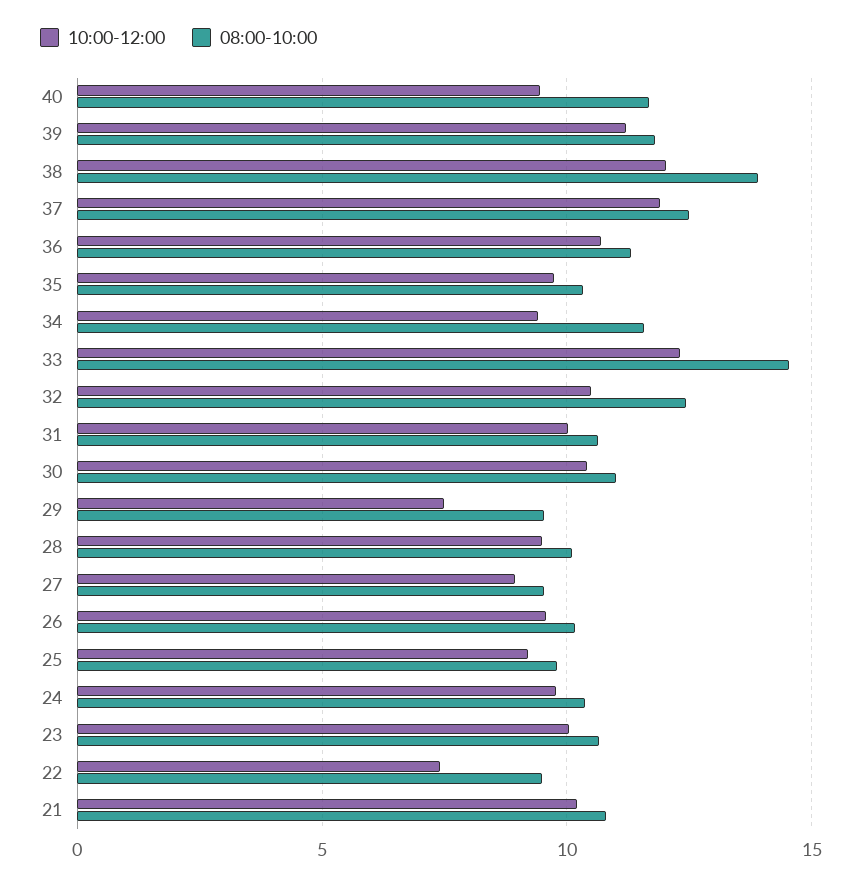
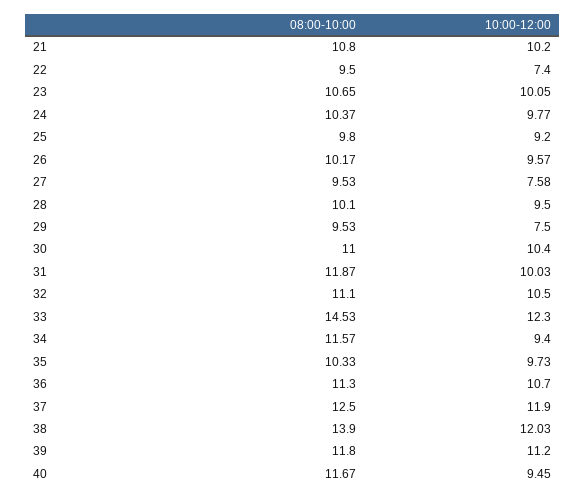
08:00-10:00, 32: 12.5 -> 11.1
08:00-10:00, 31: 10.5 -> 11.87
10:00-12:00, 27: 9 -> 7.58

